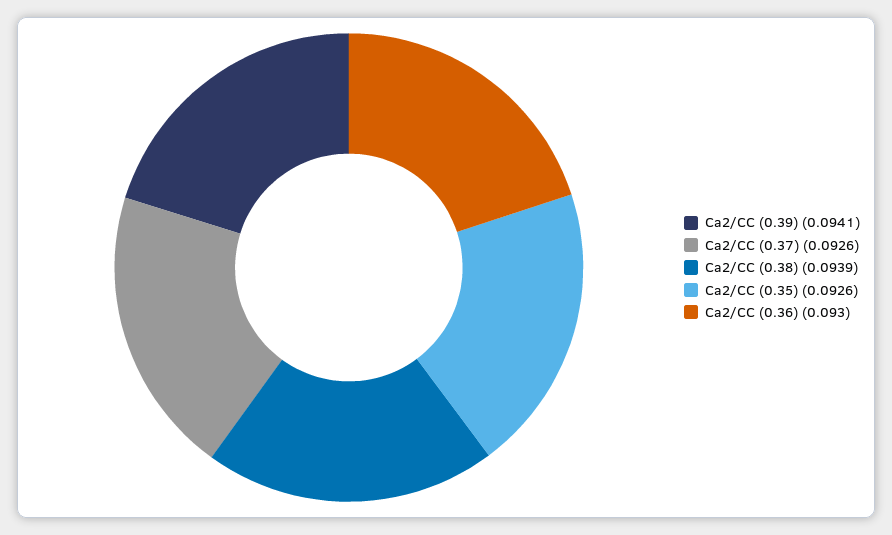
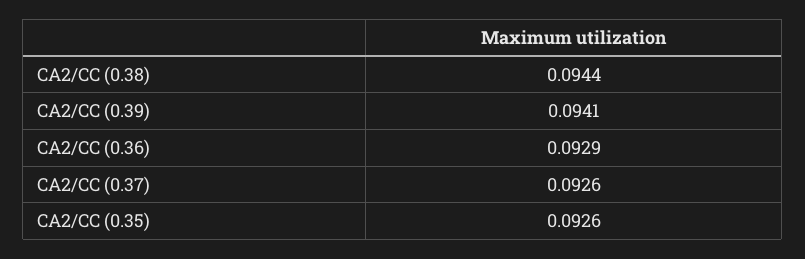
Ca2/CC (0.38): 0.0939 -> 0.0944
Ca2/CC (0.36): 0.093 -> 0.0929

